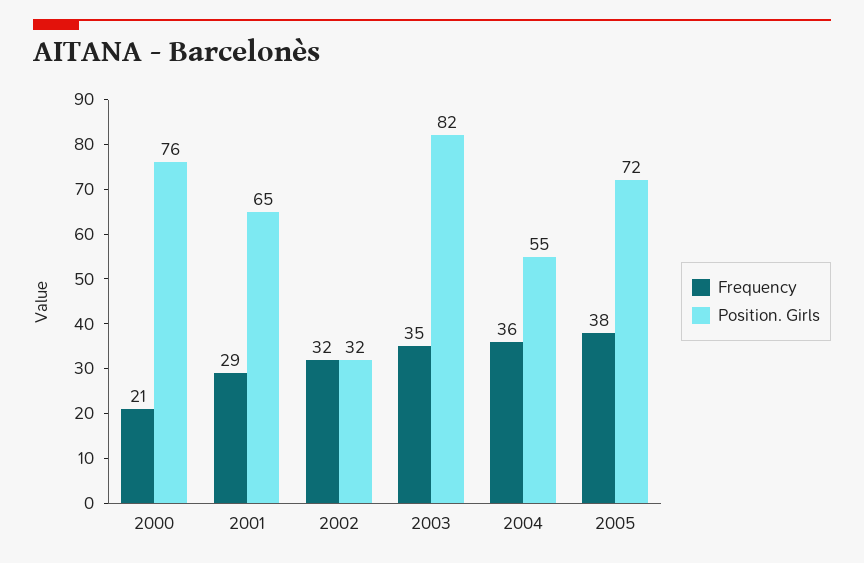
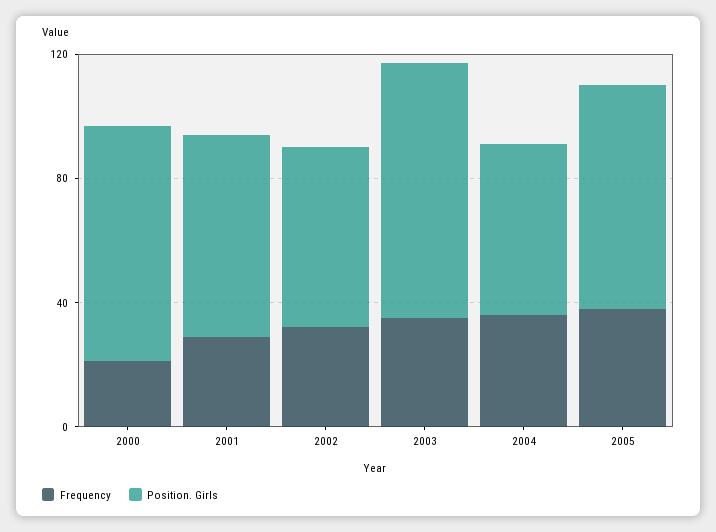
Position. Girls, 2002: 32 -> 60

